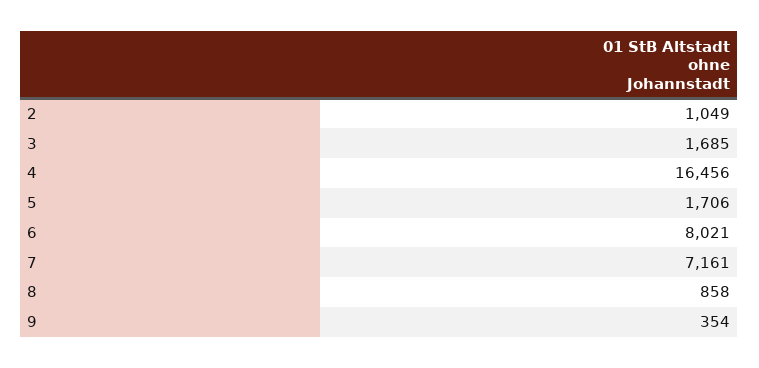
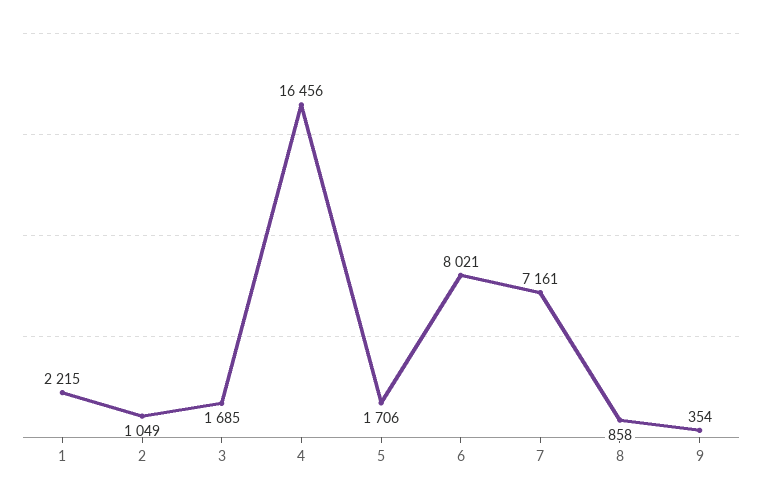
1: none -> 2215

